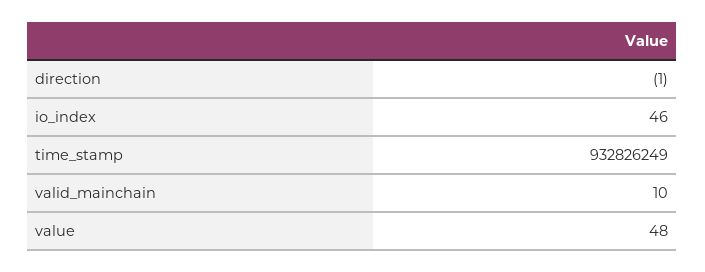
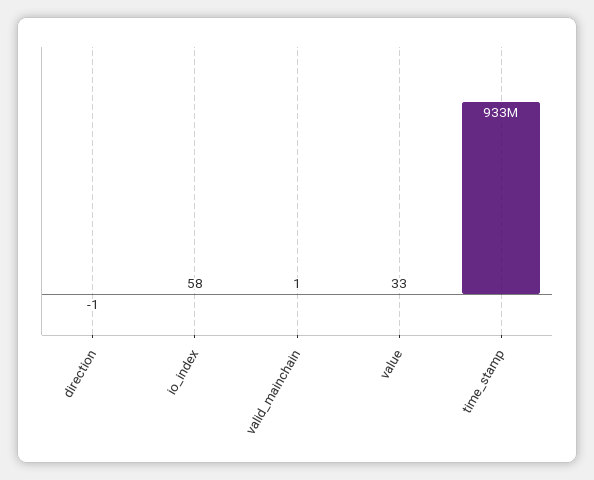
io_index: 46 -> 58
valid_mainchain: 10 -> 1
value: 48 -> 33

